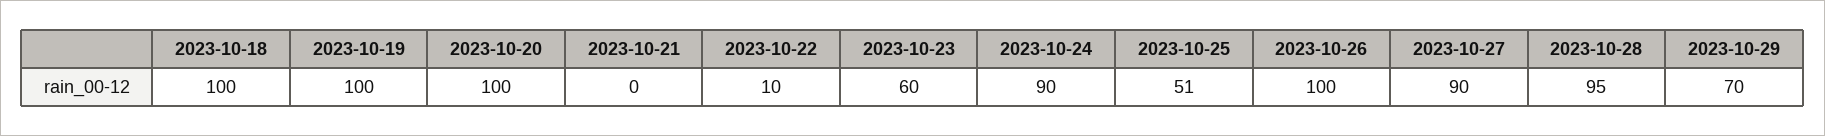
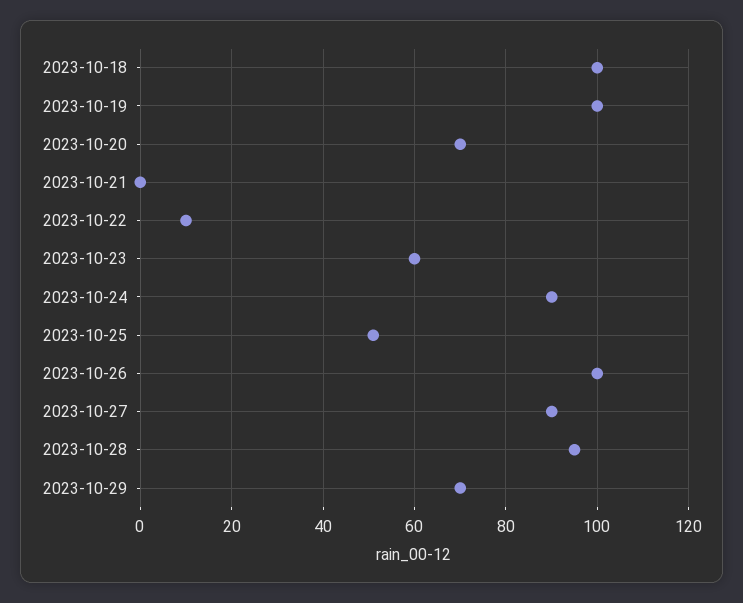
2023-10-20: 100 -> 70

